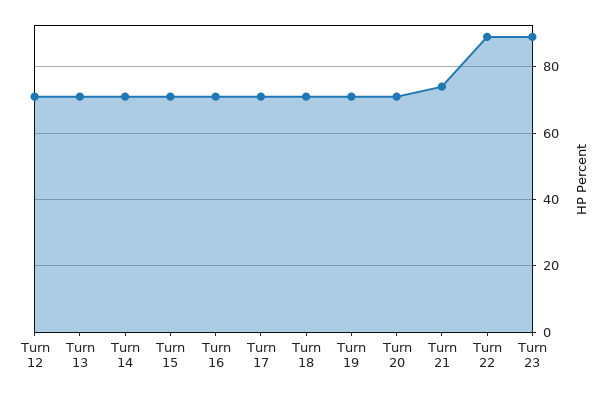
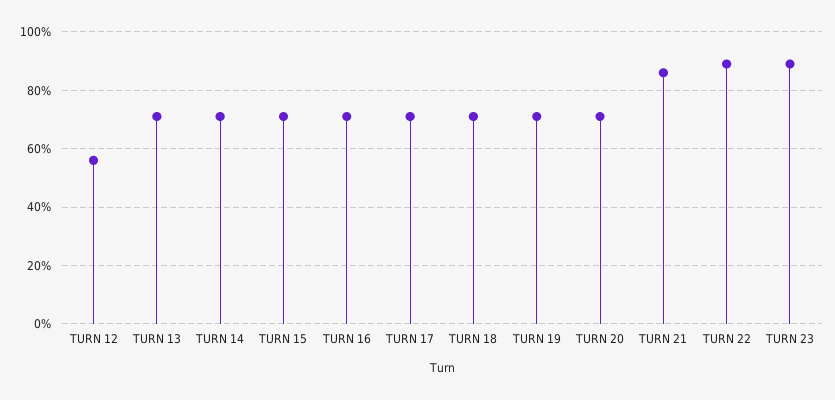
Turn 12: 70 -> 55
Turn 21: 75 -> 85

